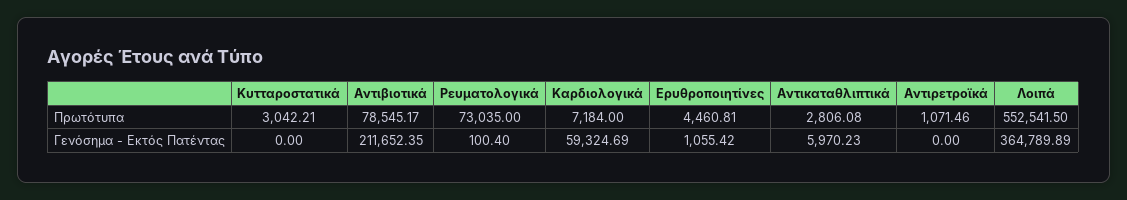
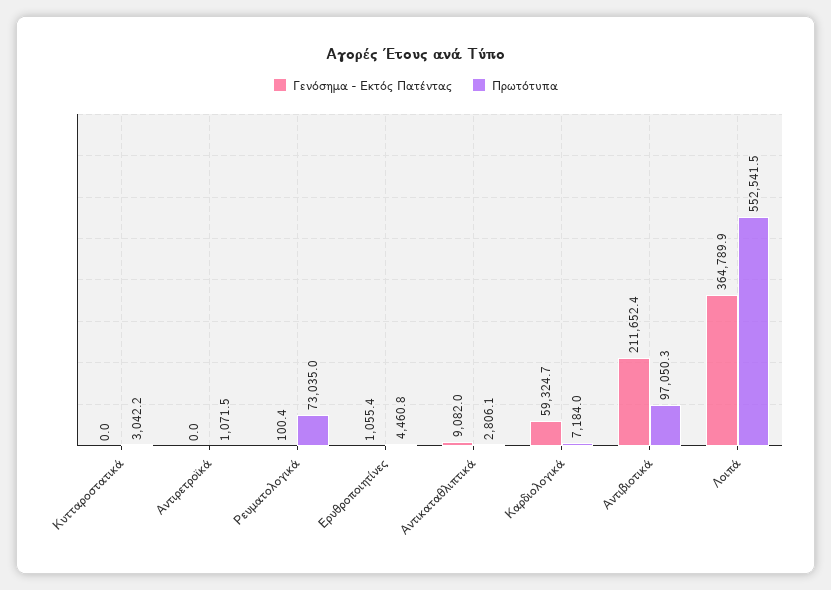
Πρωτότυπα, Αντιβιοτικά: 78545.17 -> 97050.3
Γενόσημα - Εκτός Πατέντας, Αντικαταθλιπτικά: 5970.23 -> 9082

